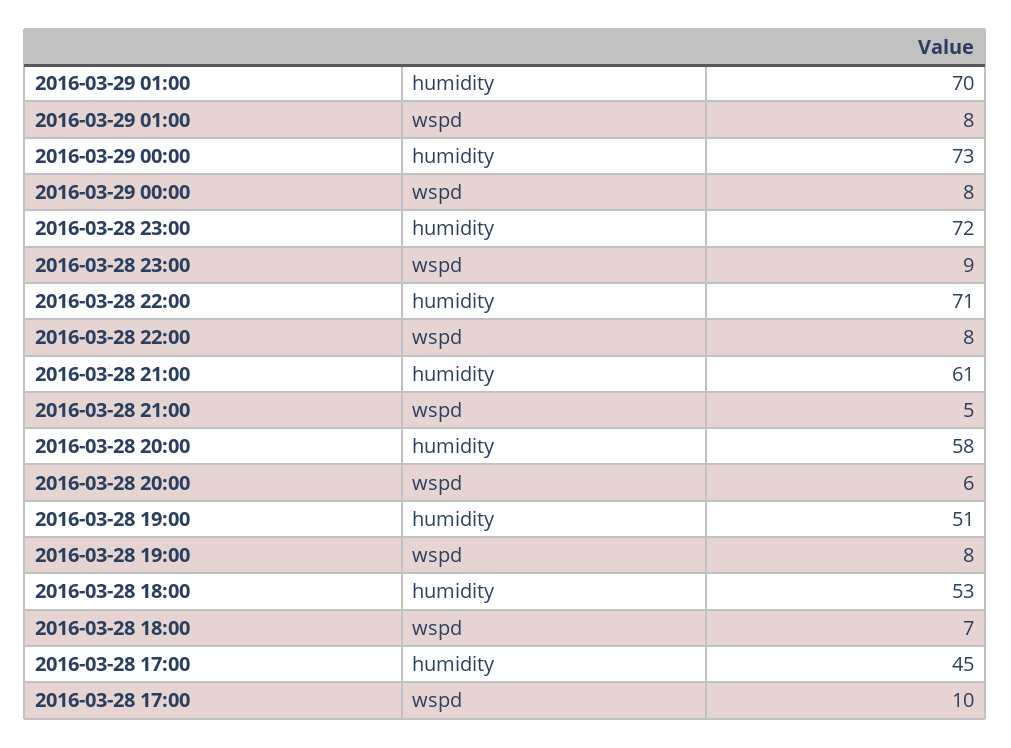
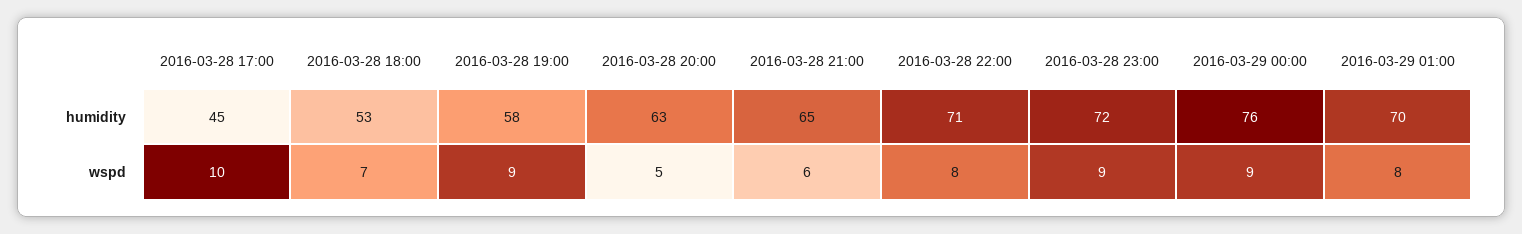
2016-03-29 00:00, humidity: 73 -> 76
2016-03-29 00:00, wspd: 8 -> 9
2016-03-28 21:00, humidity: 61 -> 65
2016-03-28 21:00, wspd: 5 -> 6
2016-03-28 20:00, humidity: 58 -> 63
2016-03-28 20:00, wspd: 6 -> 5
2016-03-28 19:00, humidity: 51 -> 58
2016-03-28 19:00, wspd: 8 -> 9

